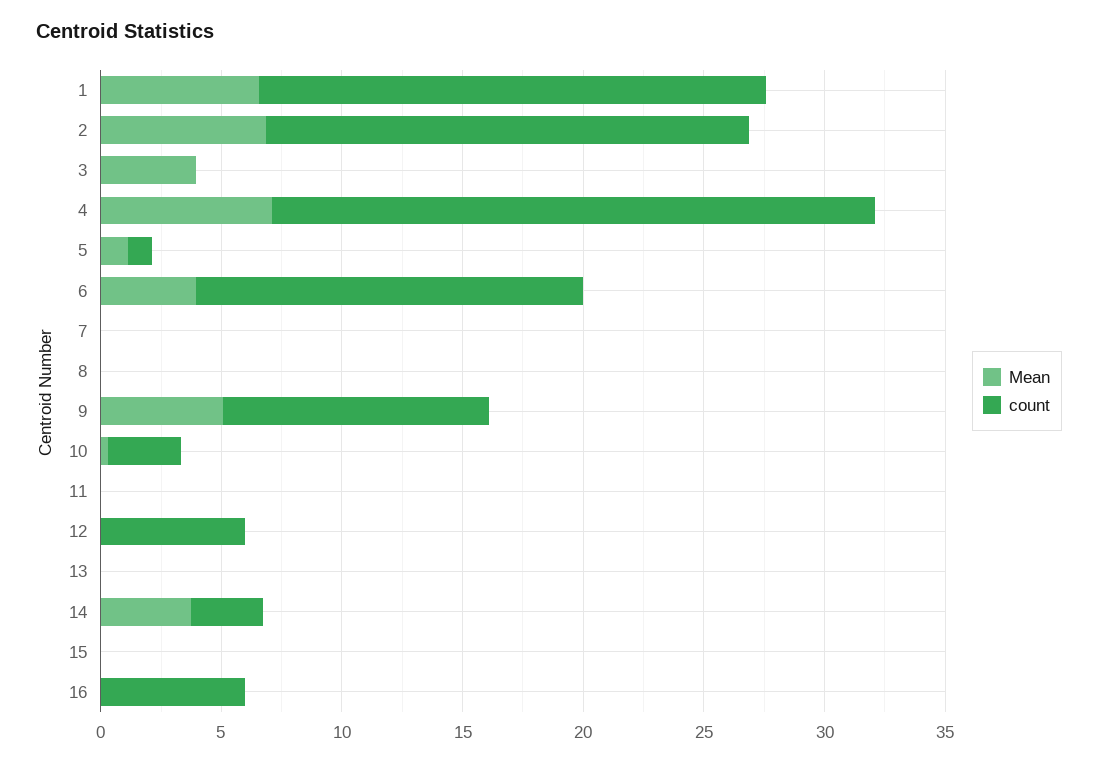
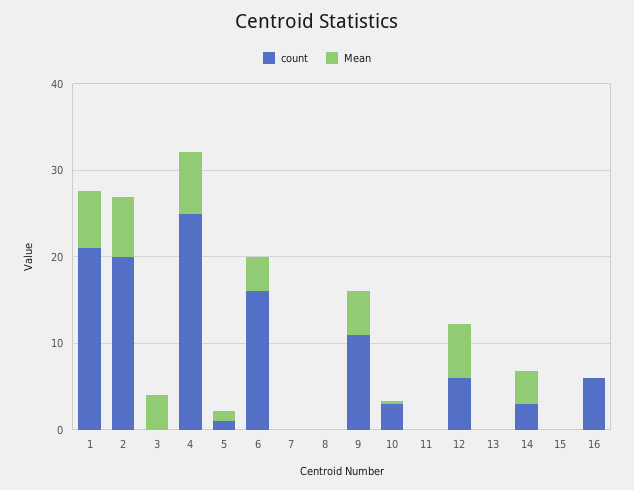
Mean, 12: 0 -> 6

